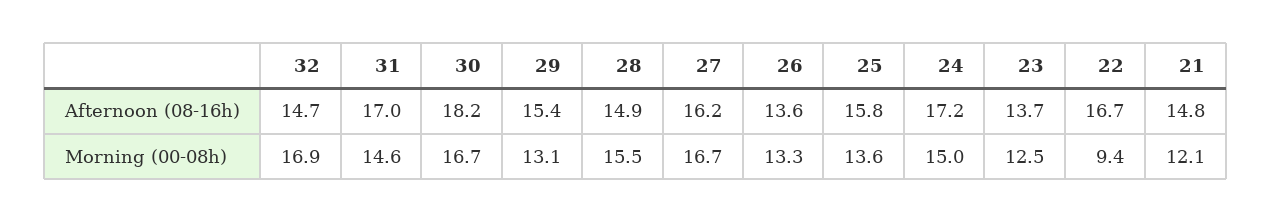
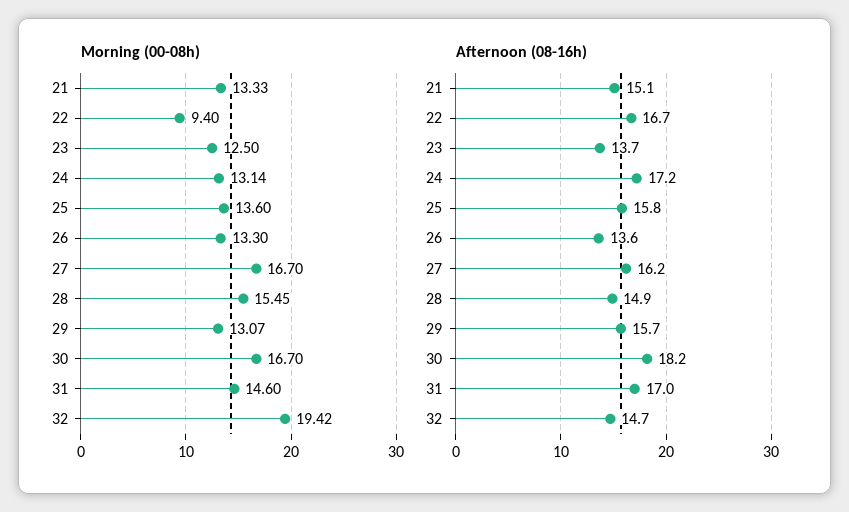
Afternoon (08-16h), 29: 15.4 -> 15.7
Afternoon (08-16h), 21: 14.8 -> 15.1
Morning (00-08h), 32: 16.9 -> 19.42
Morning (00-08h), 24: 15 -> 13.14
Morning (00-08h), 21: 12.1 -> 13.33

